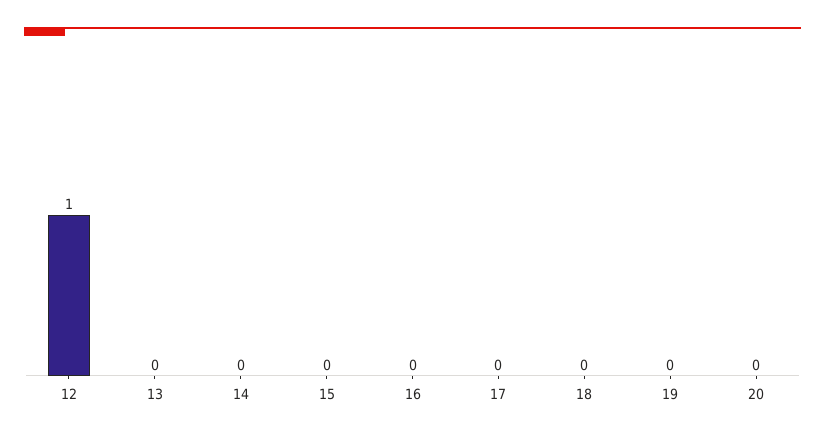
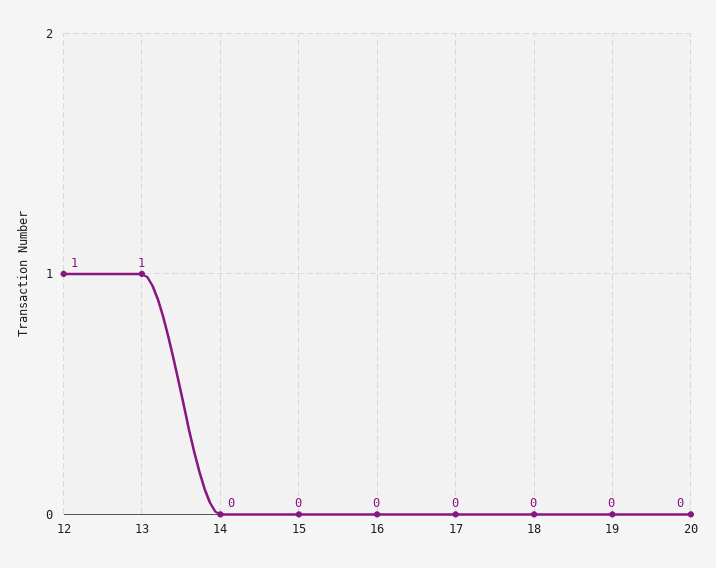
13: 0 -> 1

